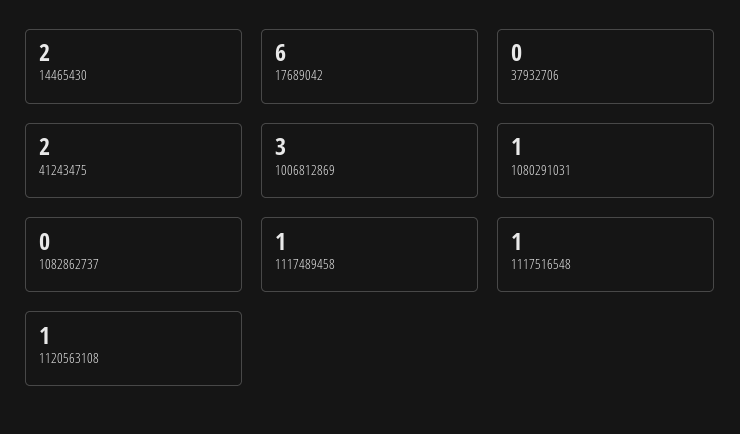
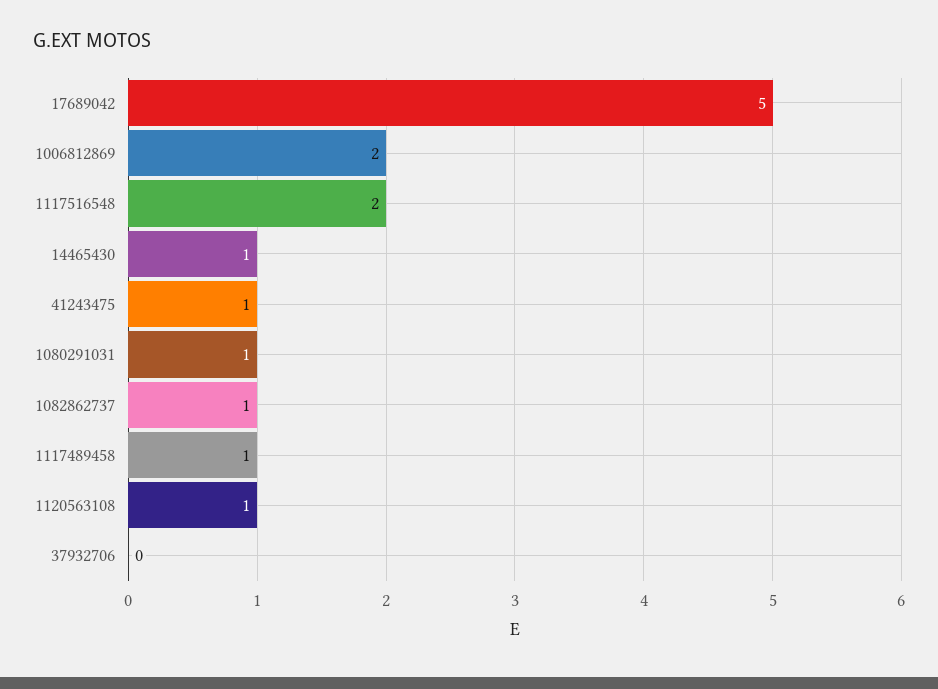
14465430: 2 -> 1
17689042: 6 -> 5
41243475: 2 -> 1
1006812869: 3 -> 2
1082862737: 0 -> 1
1117516548: 1 -> 2

